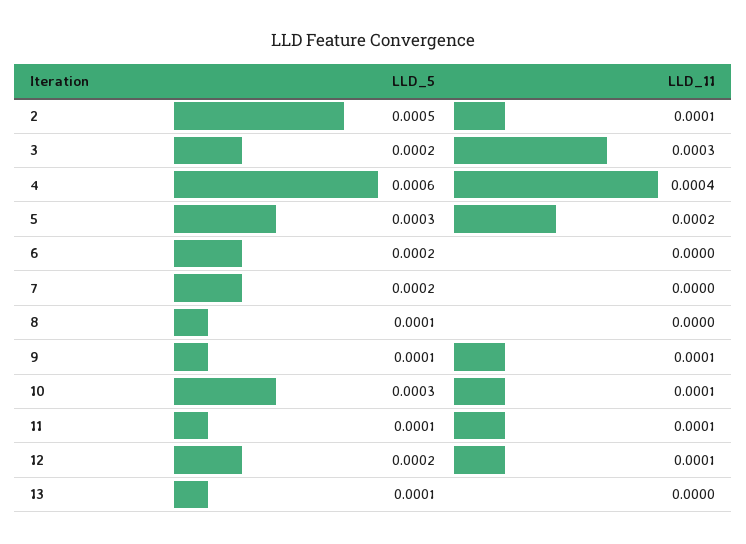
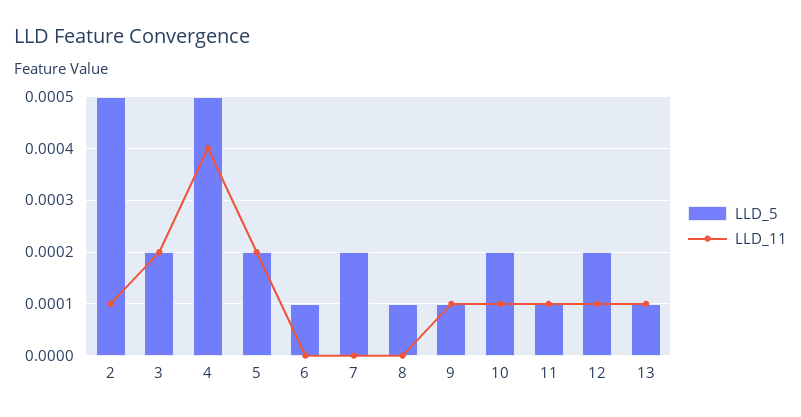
LLD_11, 3: 0.0003 -> 0.0002
LLD_5, 4: 0.0006 -> 0.0005
LLD_5, 5: 0.0003 -> 0.0002
LLD_5, 6: 0.0002 -> 0.0001
LLD_5, 10: 0.0003 -> 0.0002
LLD_11, 13: 0 -> 0.0001

